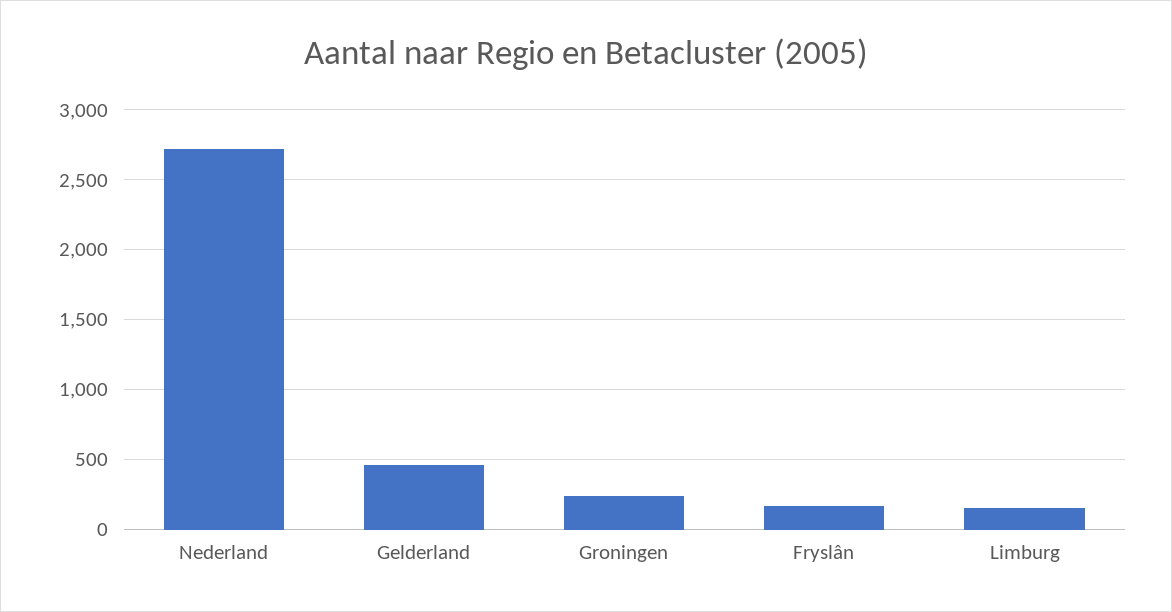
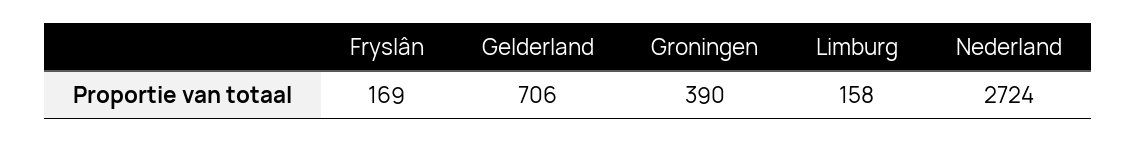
Gelderland: 450 -> 706
Groningen: 250 -> 390

